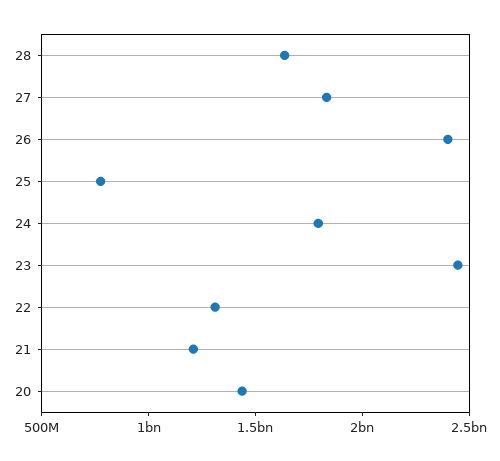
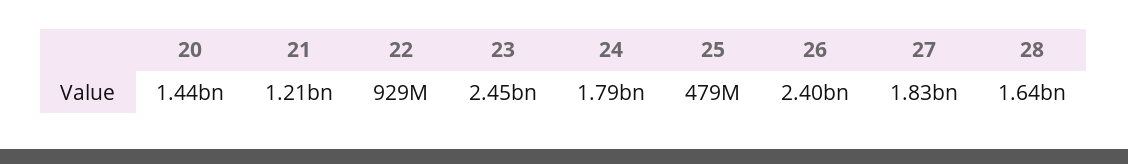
25: 800000000 -> 479000000
22: 1300000000 -> 929000000

